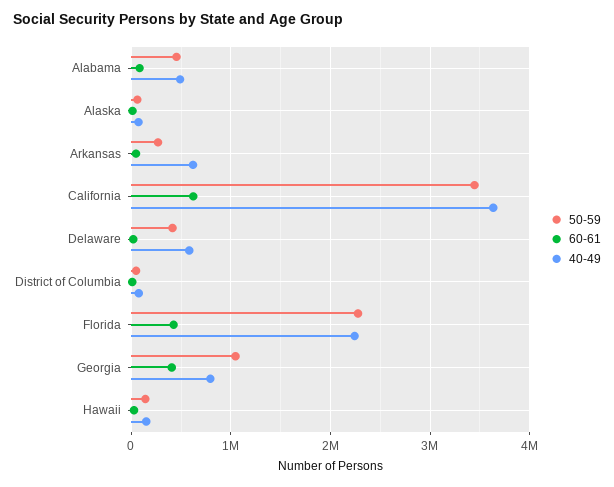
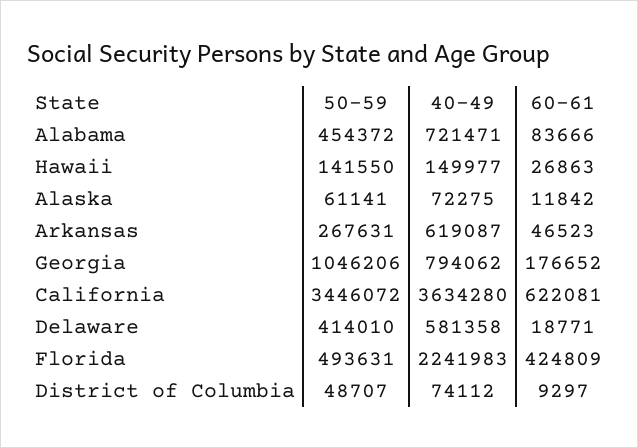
40-49, Alabama: 500000 -> 721471
50-59, Florida: 2300000 -> 493631
60-61, Georgia: 400000 -> 176652

